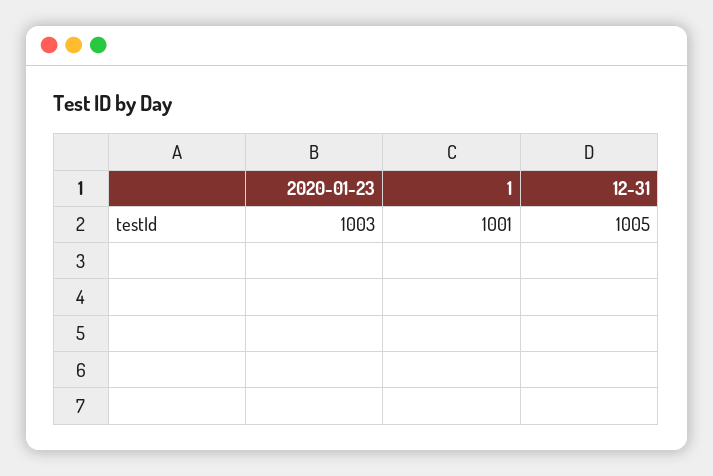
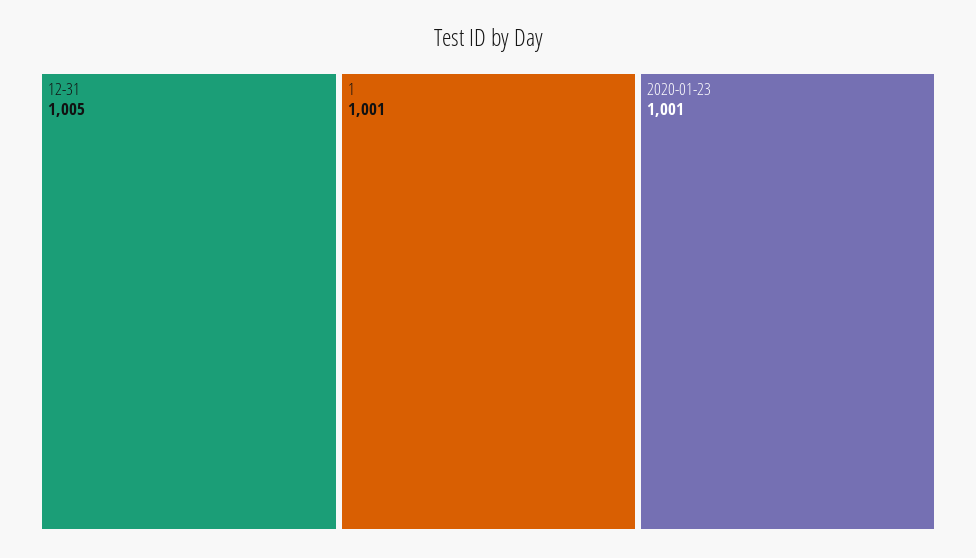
2020-01-23: 1003 -> 1001

